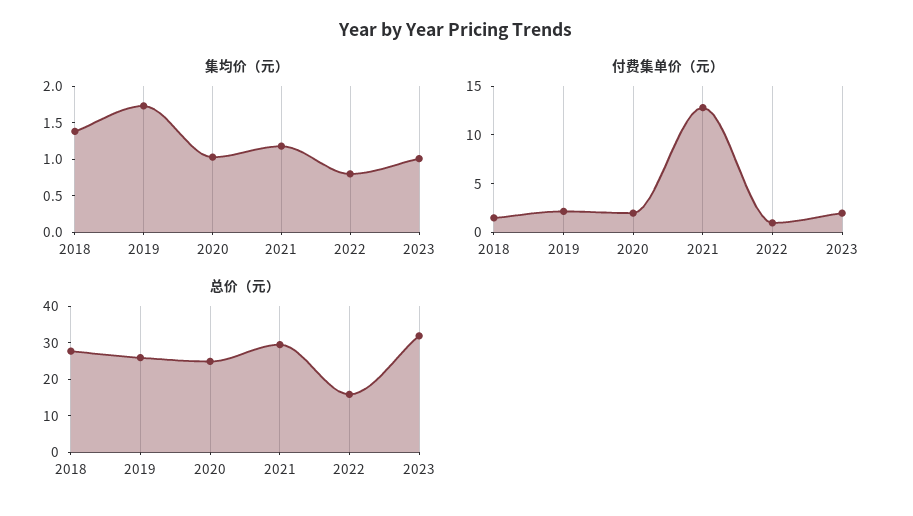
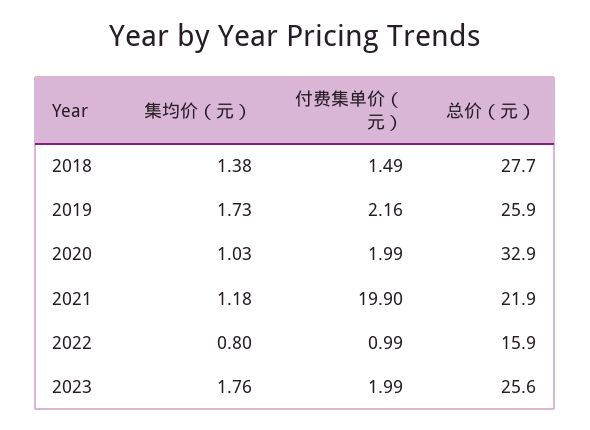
集均价（元）, 2023: 1 -> 1.76
付费集单价（元）, 2021: 13 -> 19.9
总价（元）, 2020: 25 -> 32.9
总价（元）, 2021: 30 -> 21.9
总价（元）, 2023: 32.5 -> 25.6

